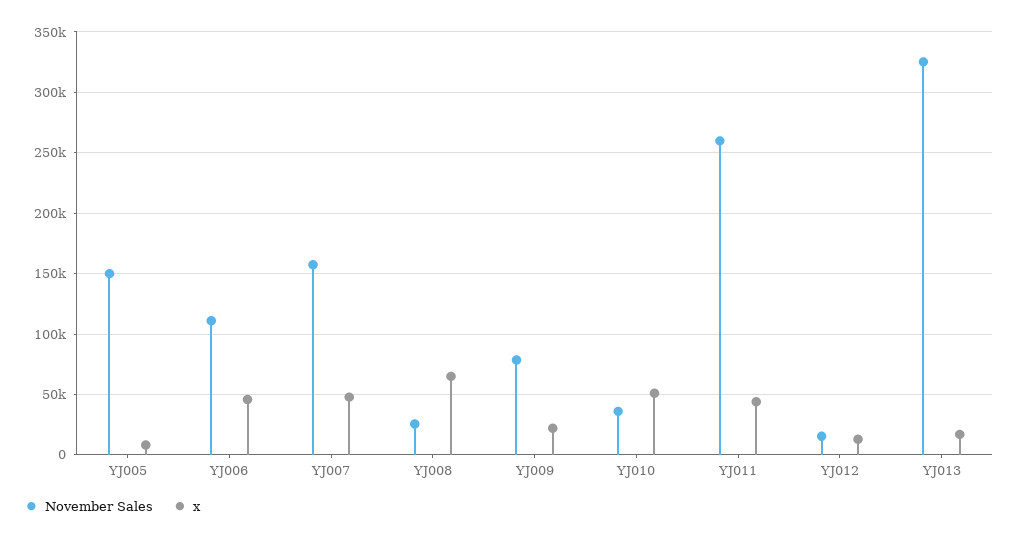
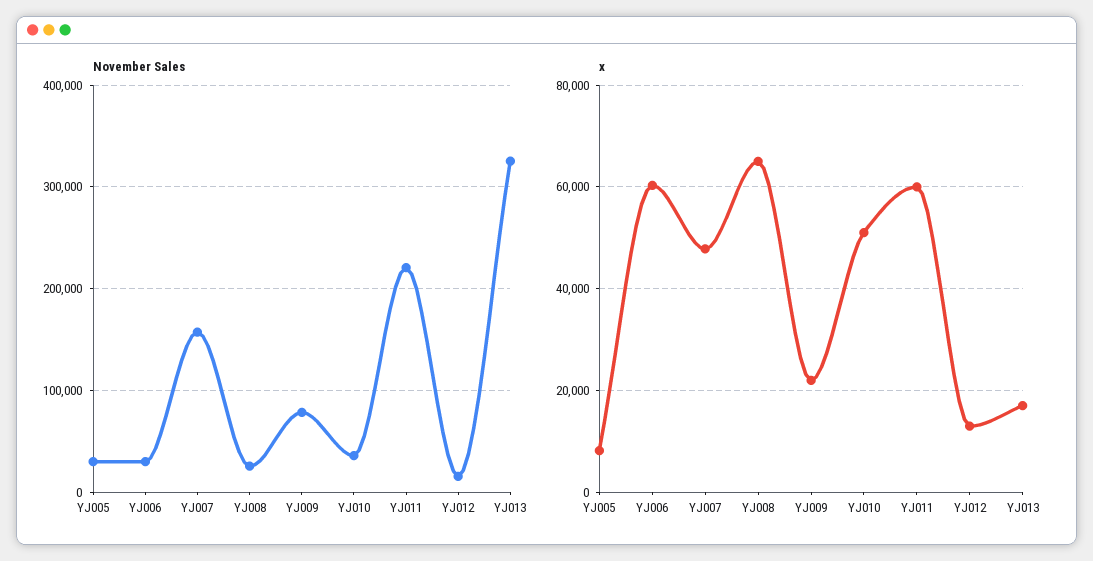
November Sales, YJ005: 150000 -> 30000
November Sales, YJ006: 110000 -> 30000
x, YJ006: 45000 -> 60000
November Sales, YJ011: 260000 -> 220000
x, YJ011: 45000 -> 60000

